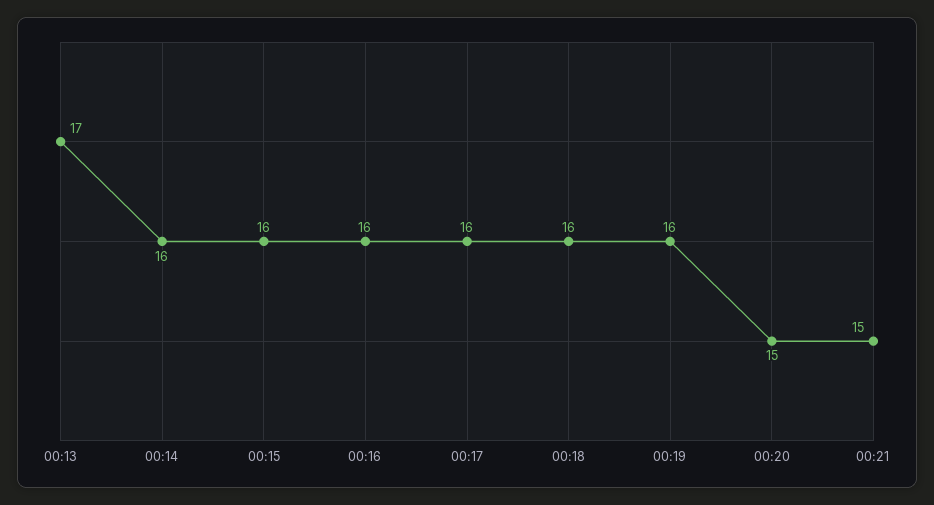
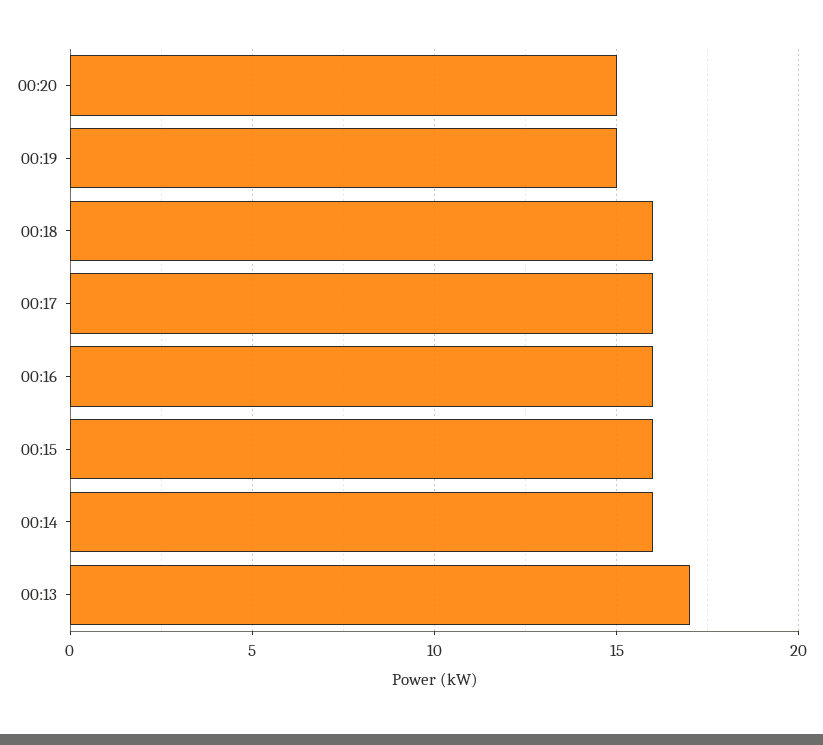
00:19: 16 -> 15
00:21: 15 -> none

